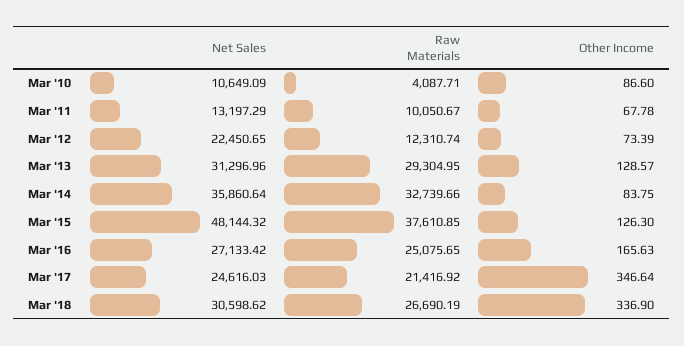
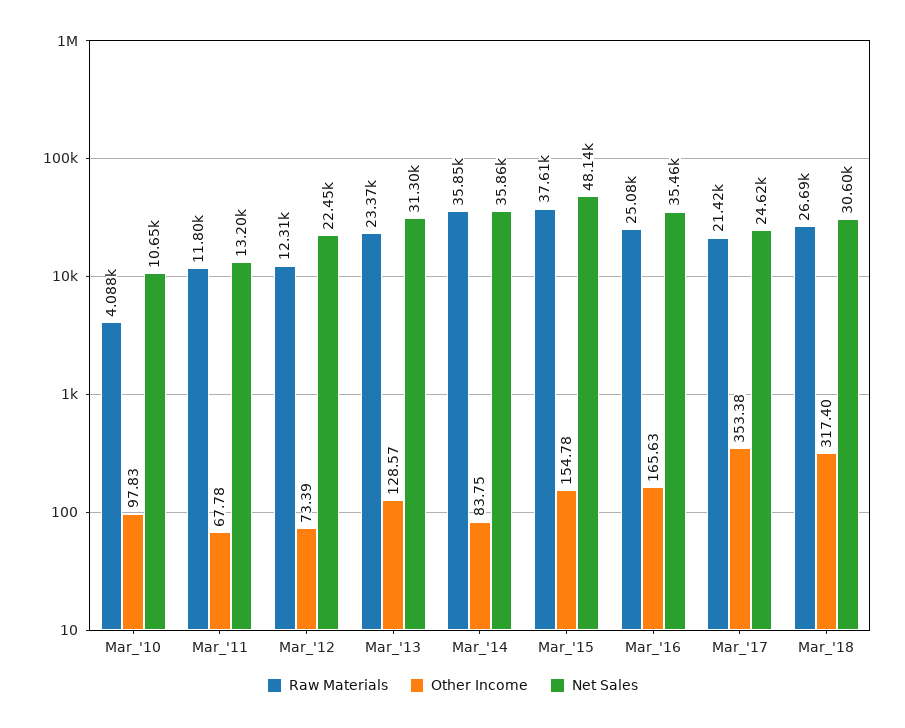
Other Income, Mar '10: 86.6 -> 97.83
Raw Materials, Mar '11: 10050.67 -> 11800
Raw Materials, Mar '13: 29304.95 -> 23370
Raw Materials, Mar '14: 32739.66 -> 35850
Other Income, Mar '15: 126.3 -> 154.78
Net Sales, Mar '16: 27133.42 -> 35460
Other Income, Mar '17: 346.64 -> 353.38
Other Income, Mar '18: 336.9 -> 317.4

